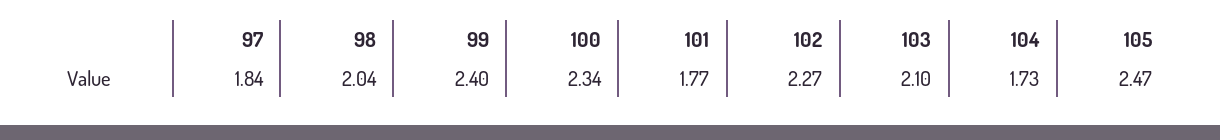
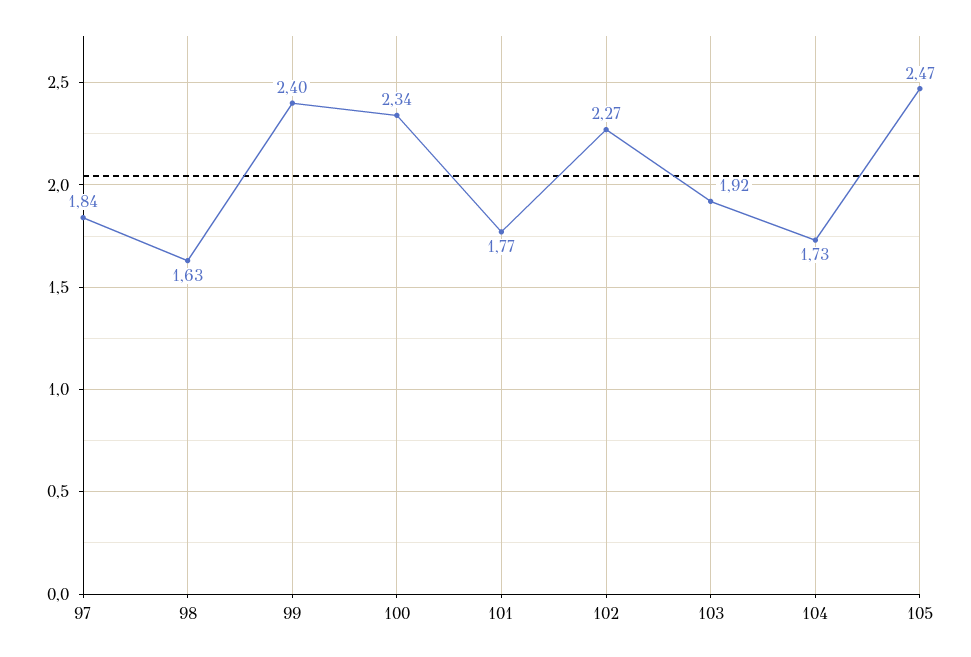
98: 2.04 -> 1.63
103: 2.1 -> 1.92

